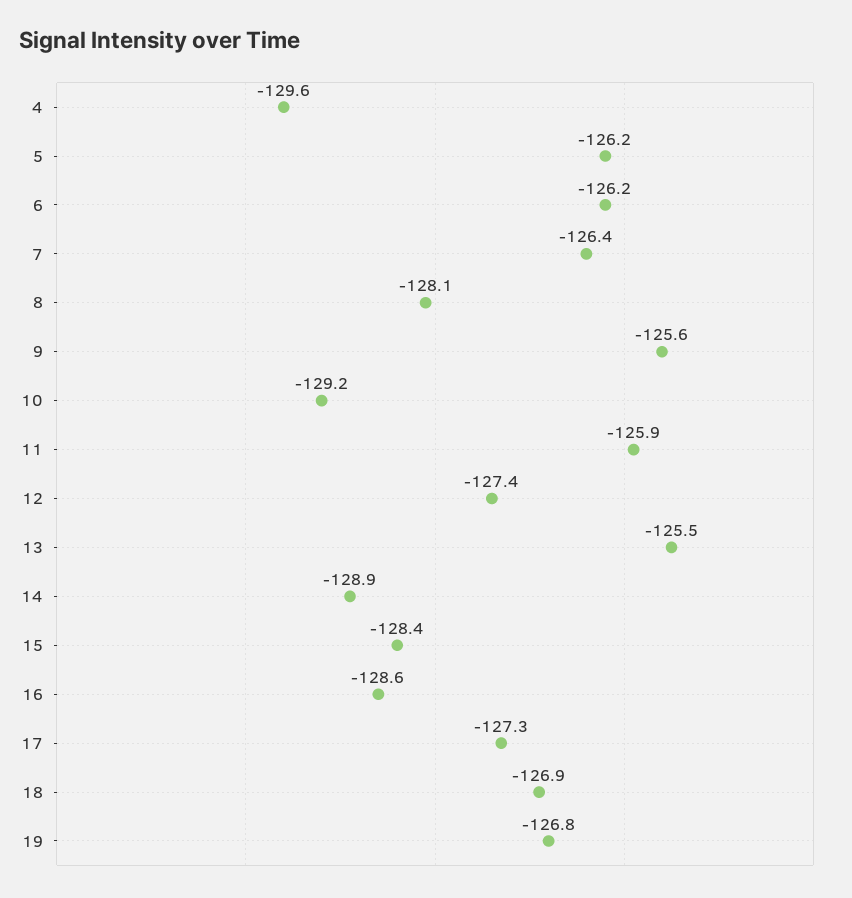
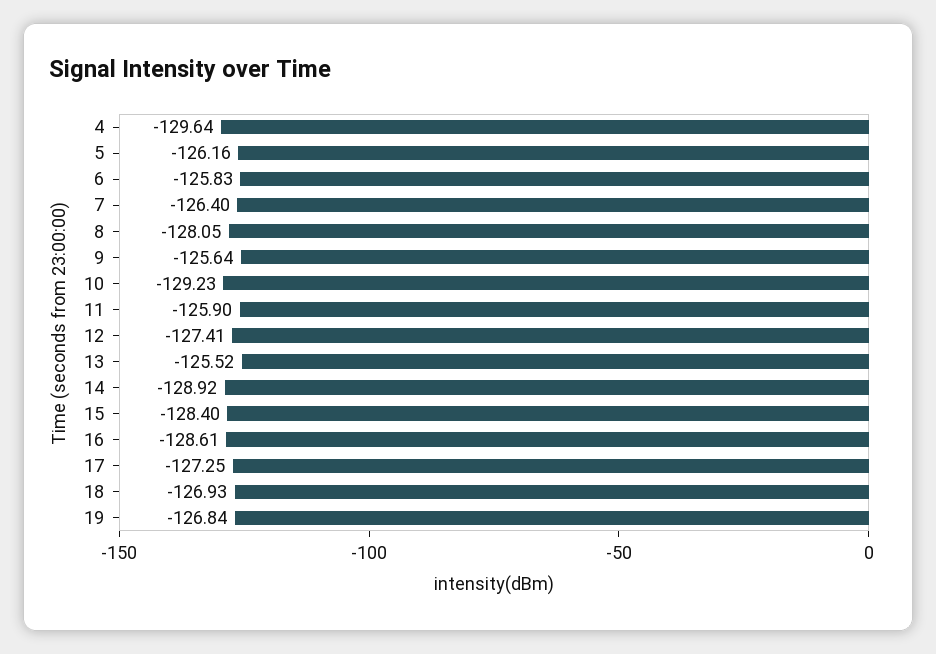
6: -126.2 -> -125.83

